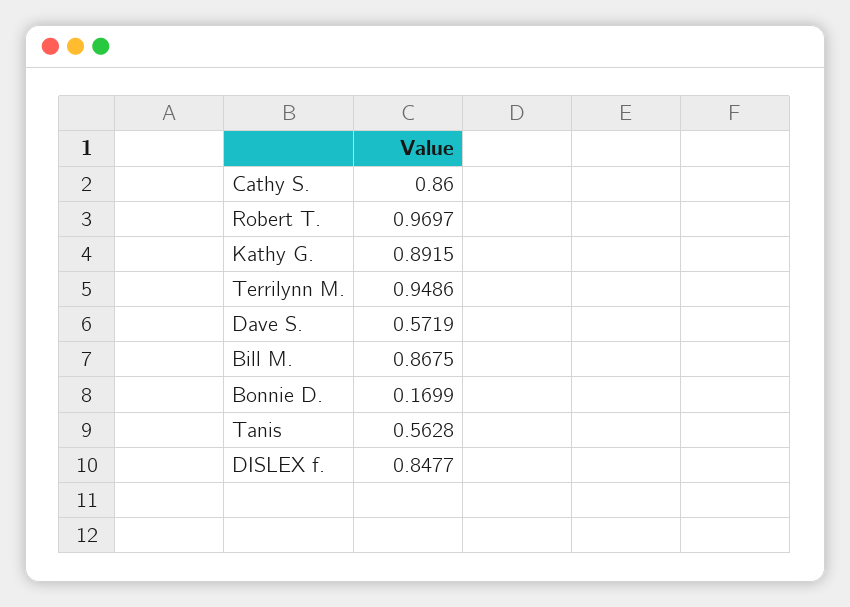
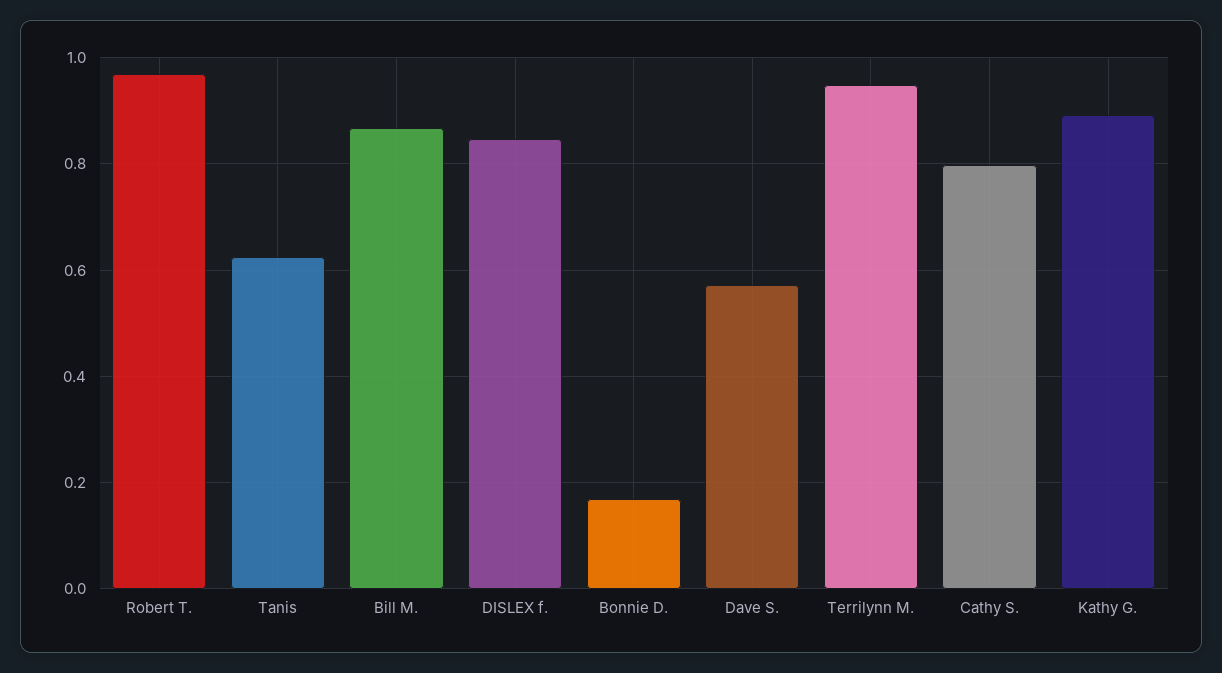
Cathy S.: 0.86 -> 0.8
Tanis: 0.5628 -> 0.62

